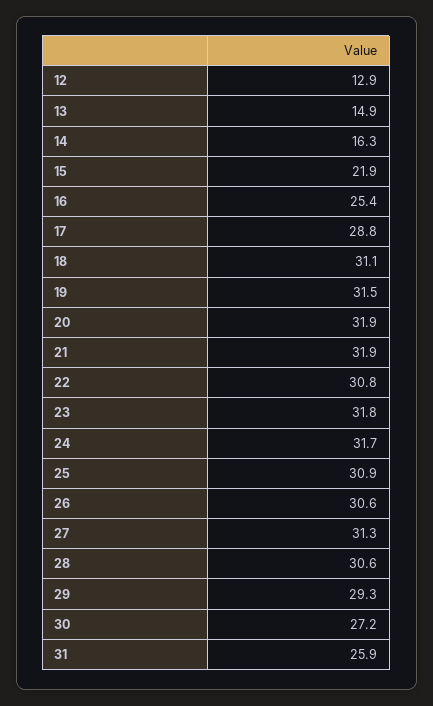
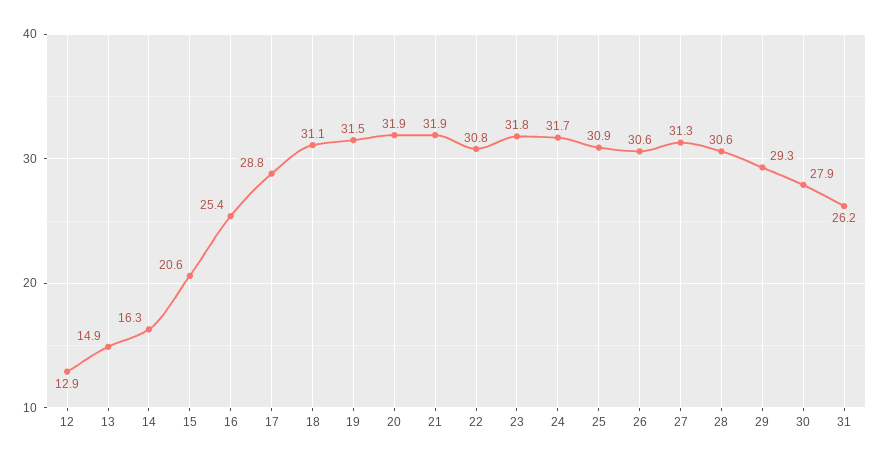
15: 21.9 -> 20.6
30: 27.2 -> 27.9
31: 25.9 -> 26.2

